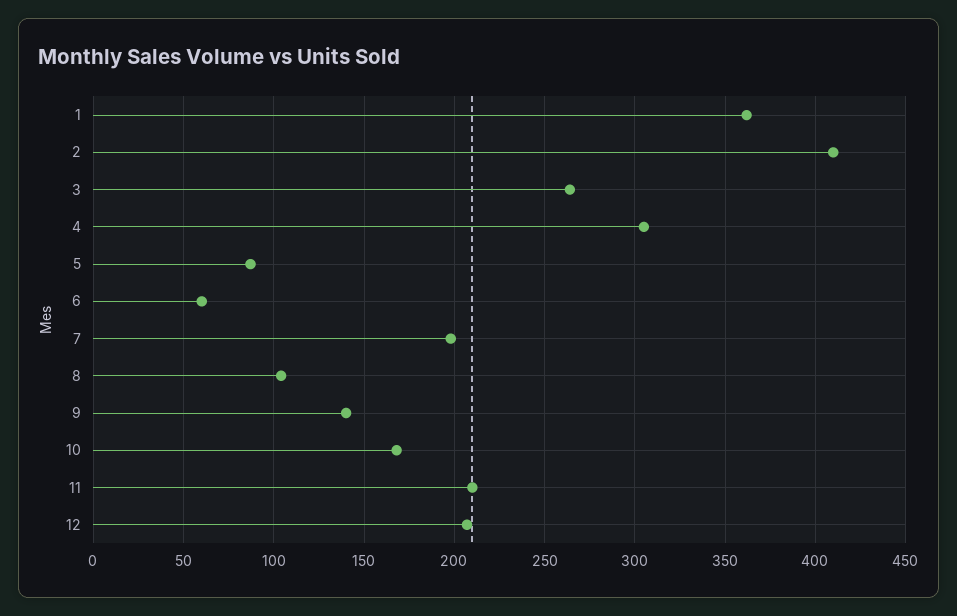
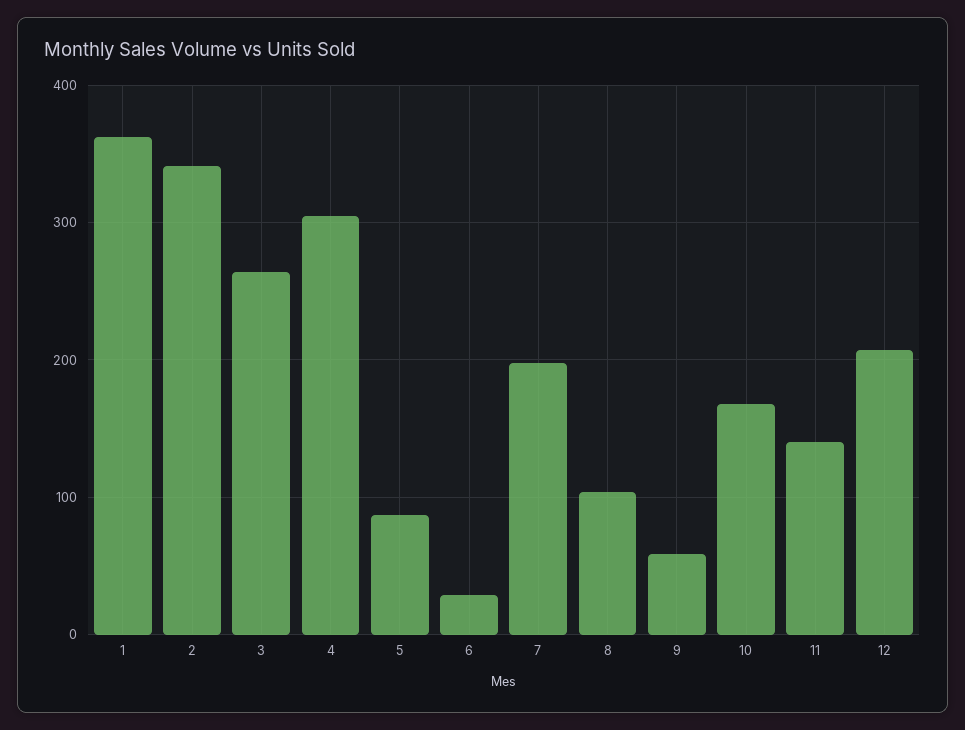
2: 410 -> 340
6: 60 -> 30
9: 140 -> 60
11: 210 -> 140

